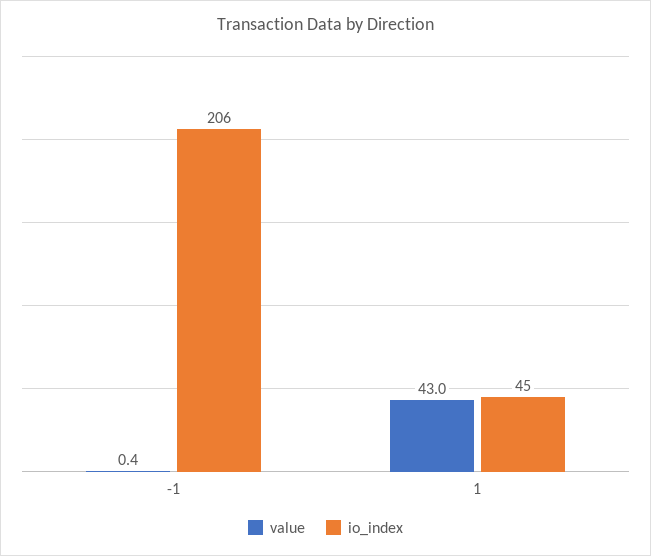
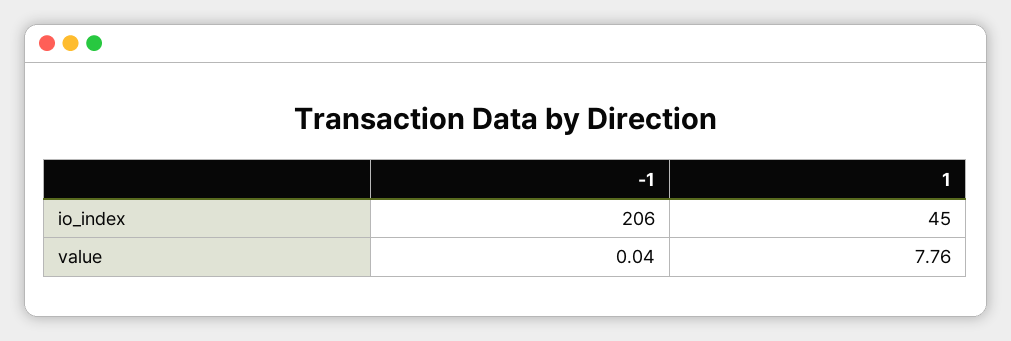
value, -1: 0.4 -> 0.04
value, 1: 43 -> 7.76

